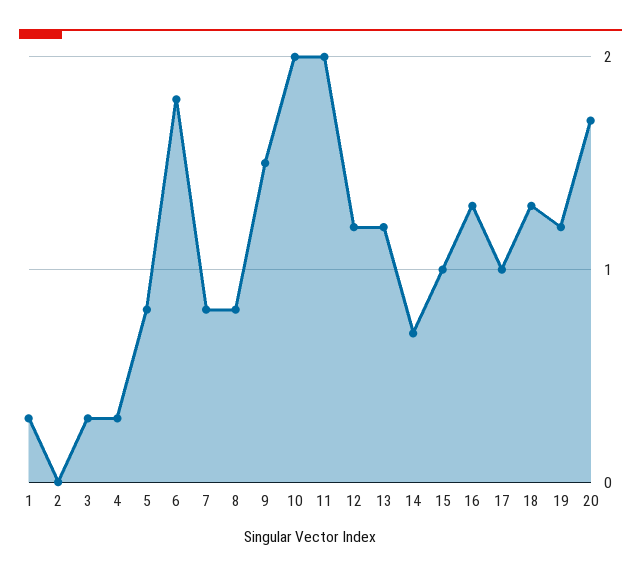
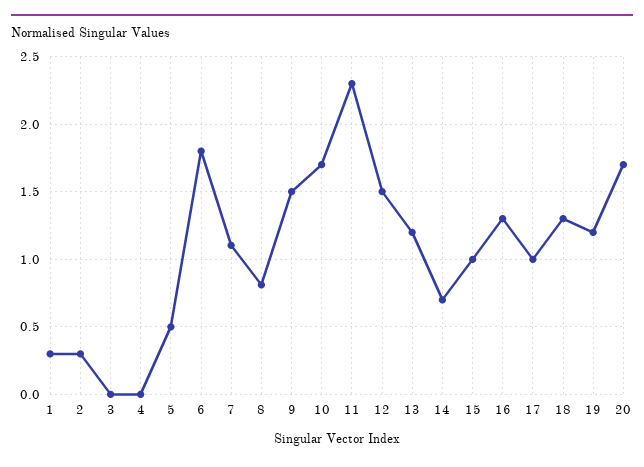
2: 0 -> 0.3
3: 0.3 -> 0
4: 0.3 -> 0
5: 0.8 -> 0.5
7: 0.8 -> 1.1
10: 2 -> 1.7
11: 2 -> 2.3
12: 1.2 -> 1.5

